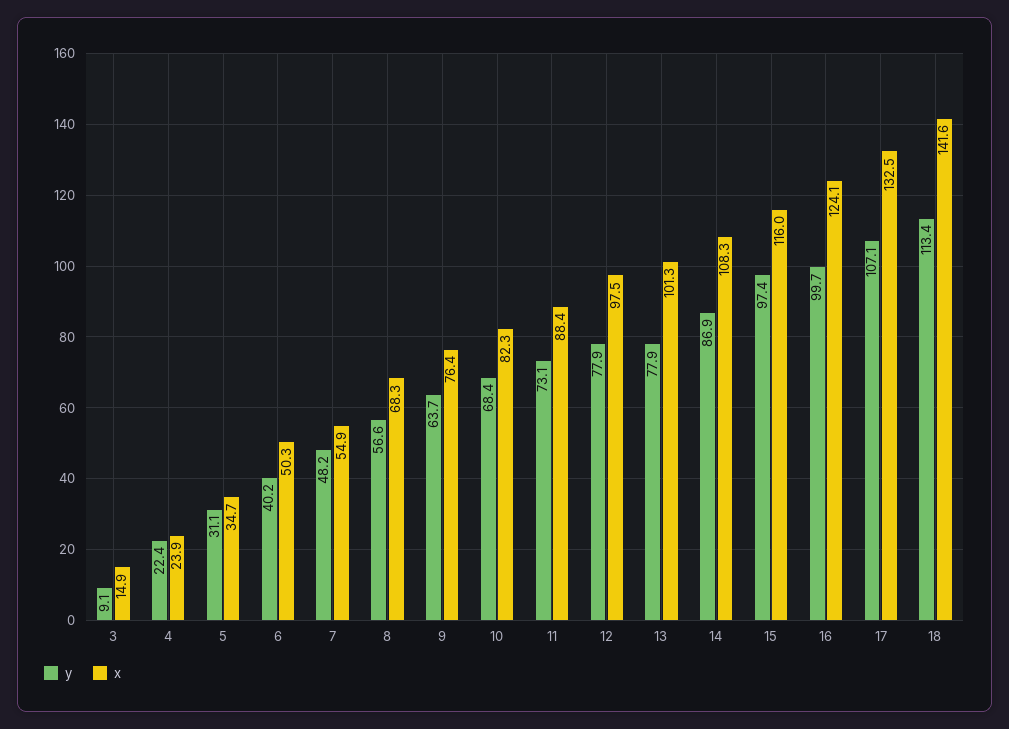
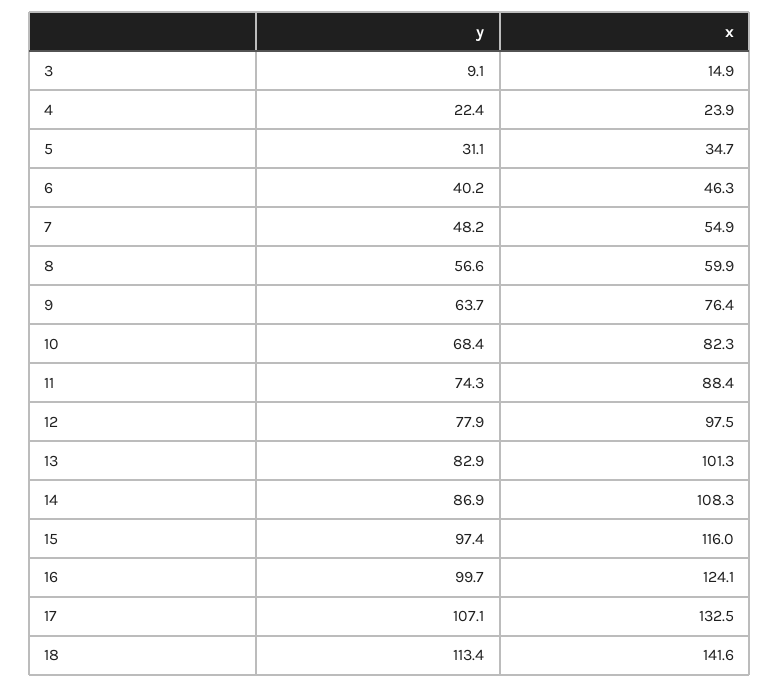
x, 6: 50.3 -> 46.3
x, 8: 68.3 -> 59.9
y, 11: 73.1 -> 74.3
y, 13: 77.9 -> 82.9

